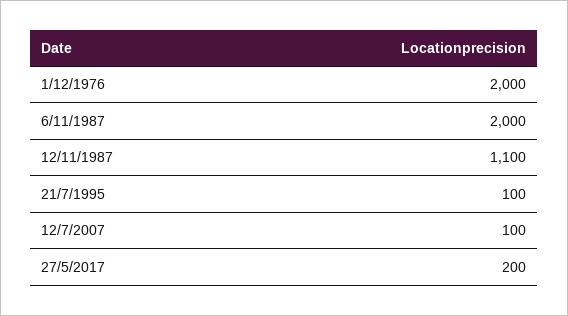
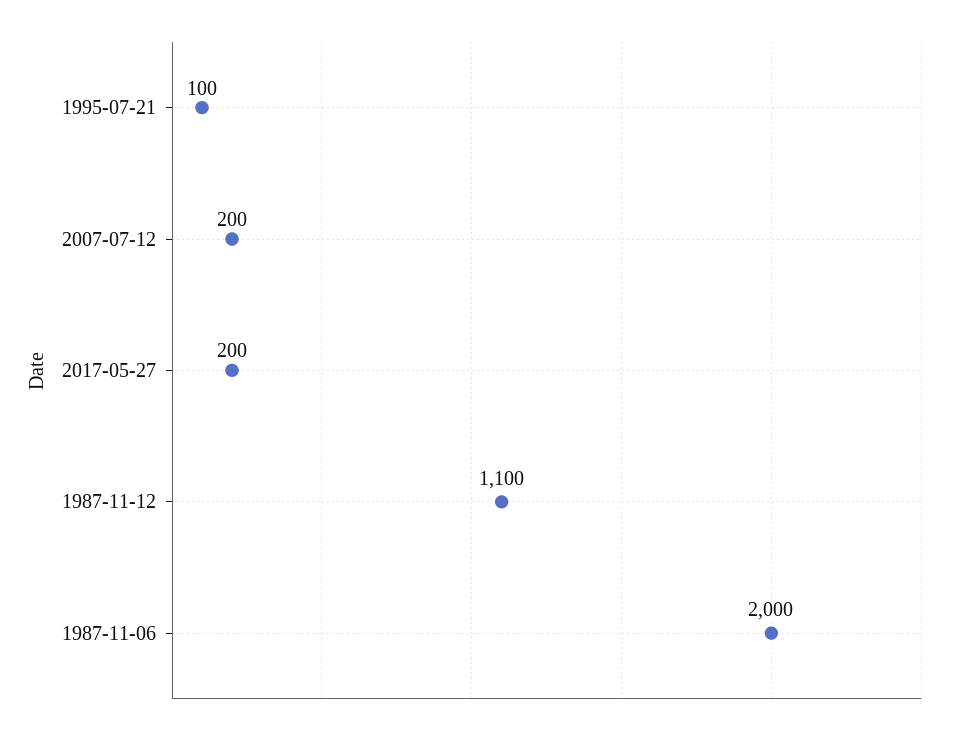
1/12/1976: 2000 -> none
12/7/2007: 100 -> 200

